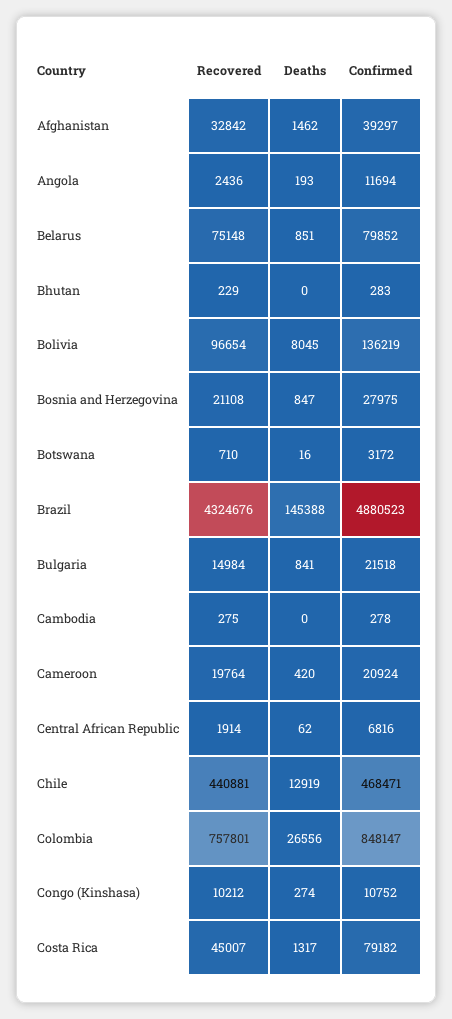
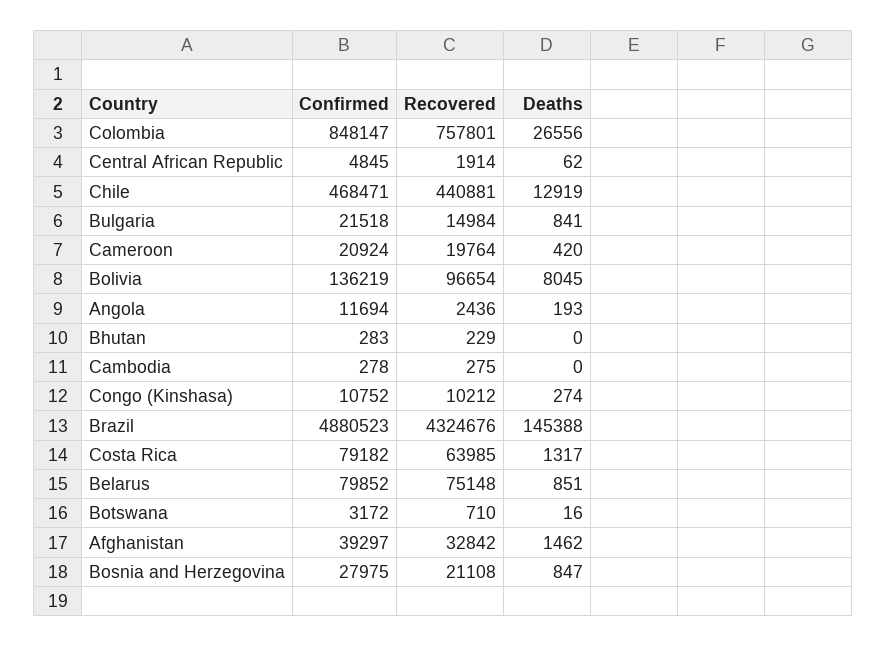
Confirmed, Central African Republic: 6816 -> 4845
Recovered, Costa Rica: 45007 -> 63985

